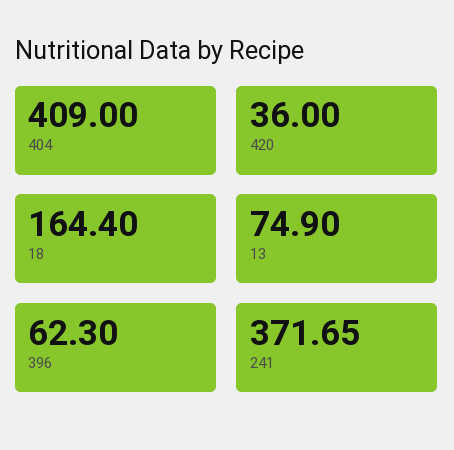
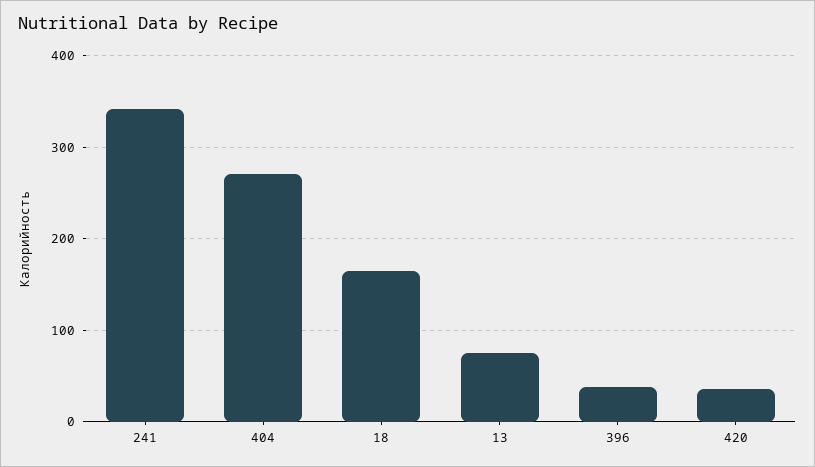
404: 409 -> 270
396: 62.3 -> 40
241: 371.65 -> 340

